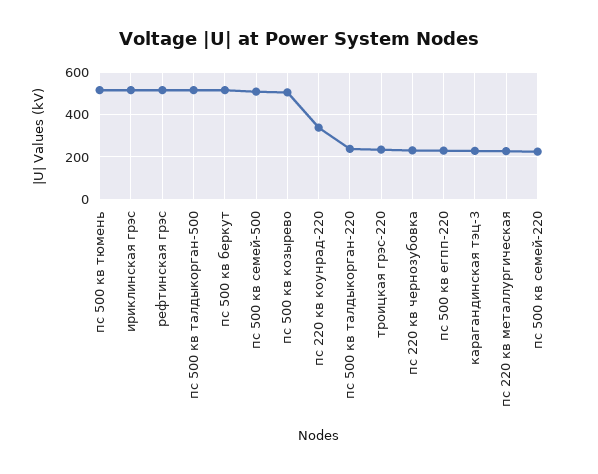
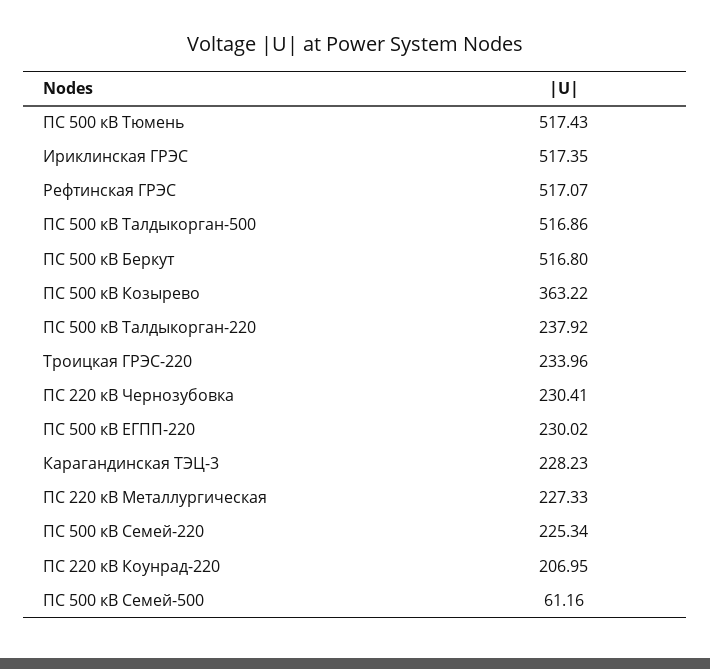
пс 500 кв семей-500: 500 -> 61.16
пс 500 кв козырево: 500 -> 363.22
пс 220 кв коунрад-220: 350 -> 206.95

